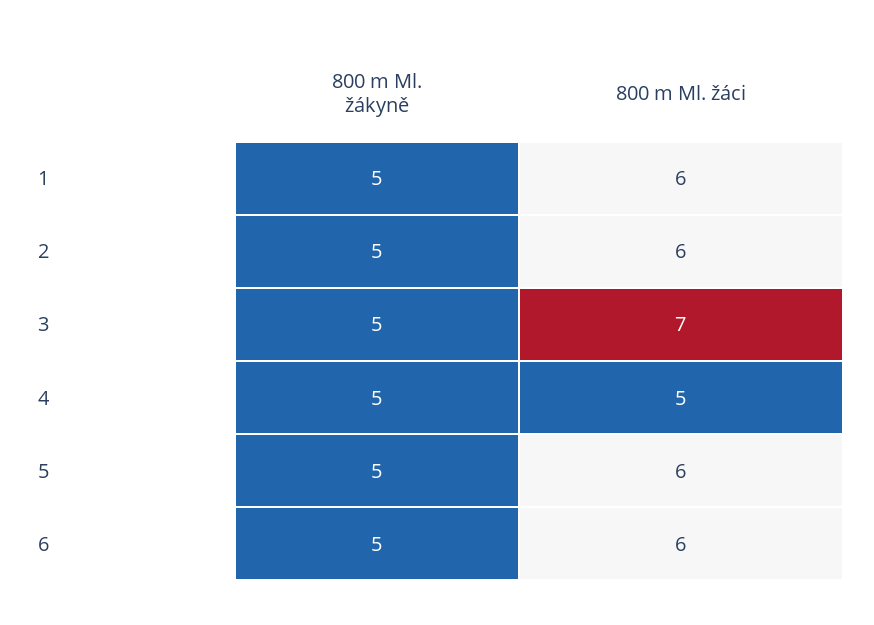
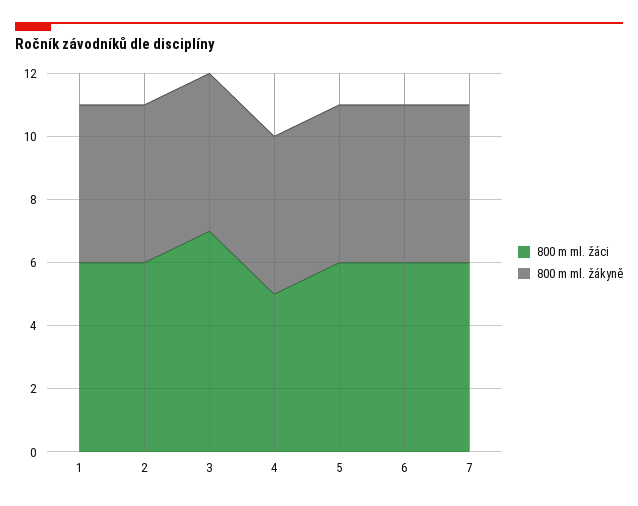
800 m Ml. žáci, 7: none -> 6
800 m Ml. žákyně, 7: none -> 5

